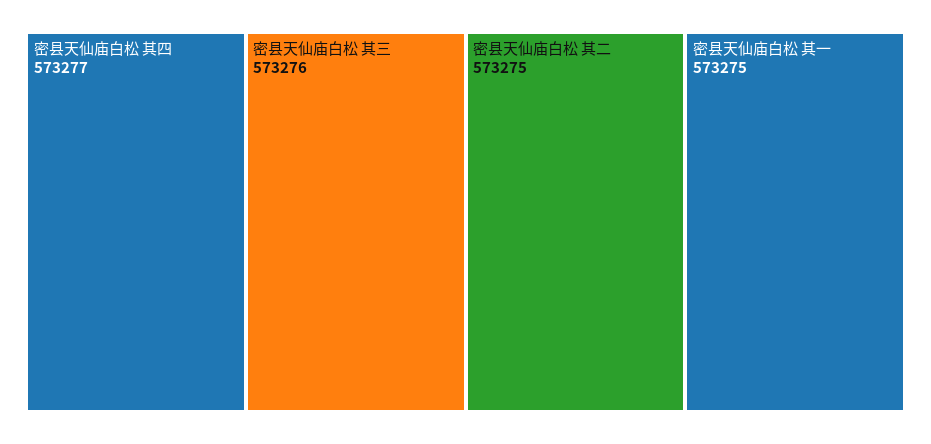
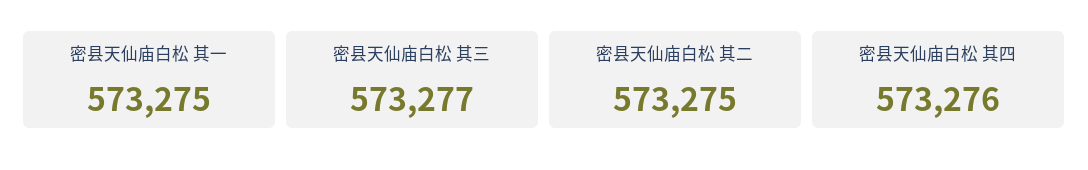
密县天仙庙白松 其四: 573277 -> 573276
密县天仙庙白松 其三: 573276 -> 573277

